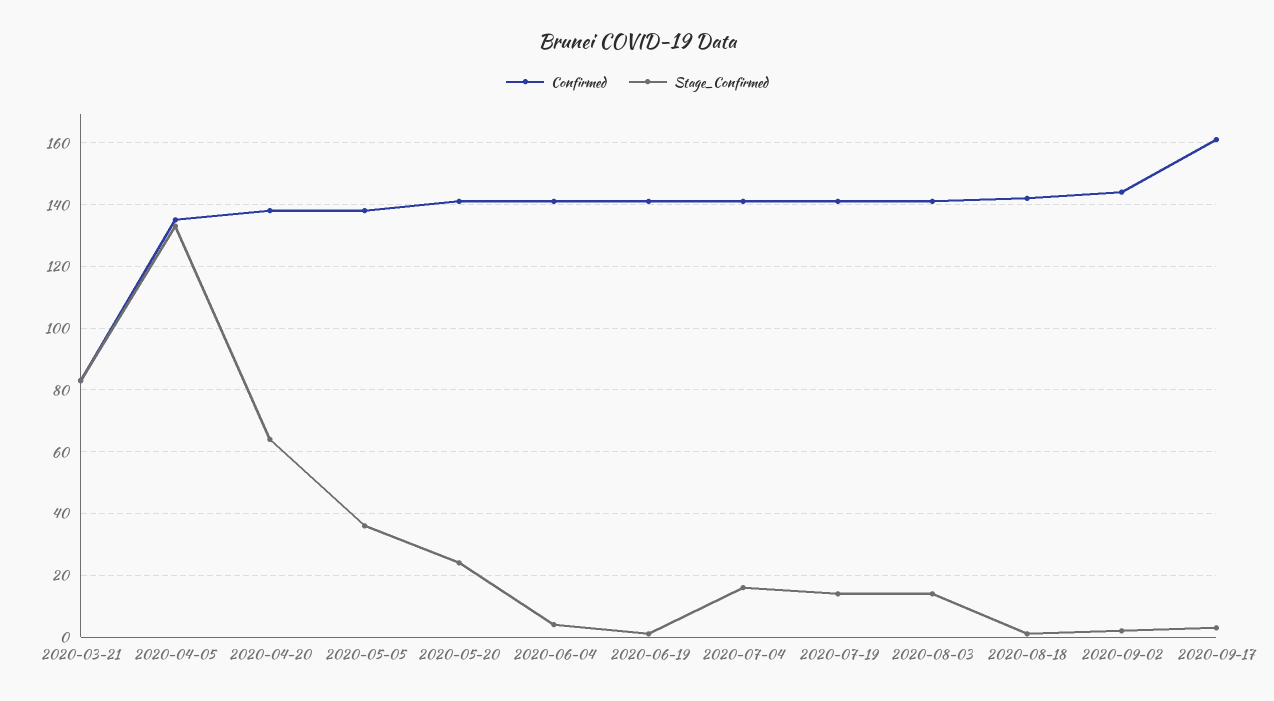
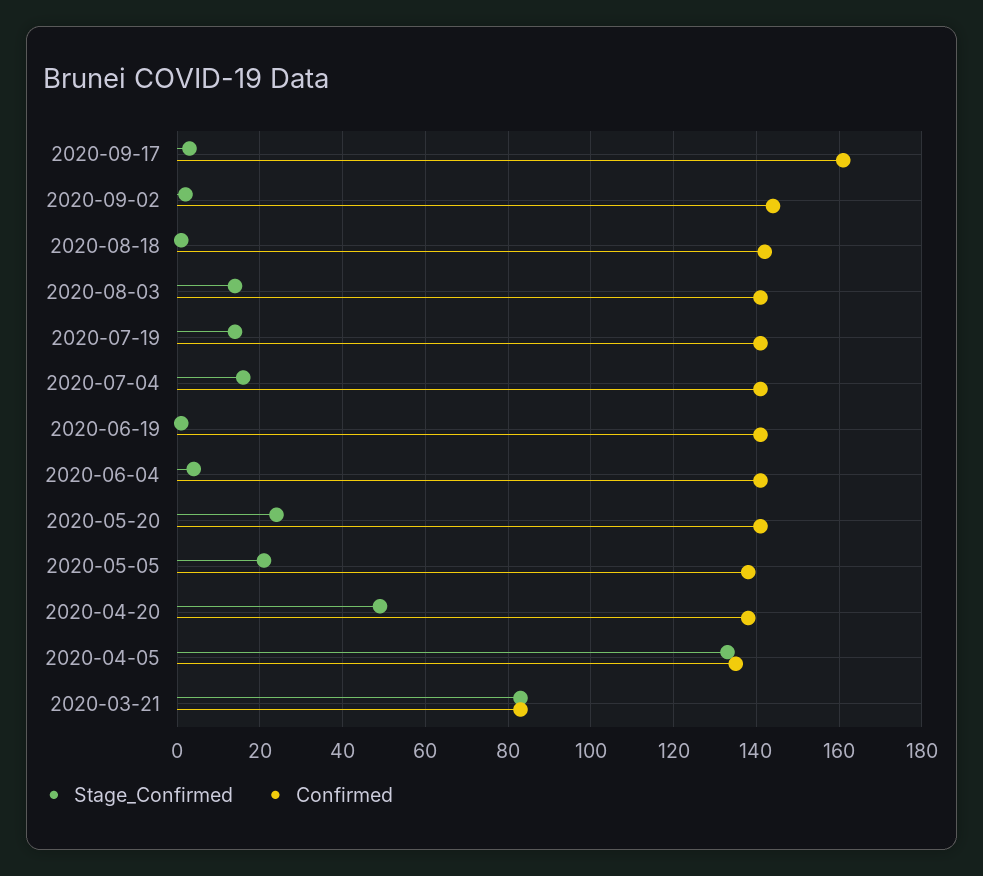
Stage_Confirmed, 2020-04-20: 65 -> 50
Stage_Confirmed, 2020-05-05: 35 -> 20

